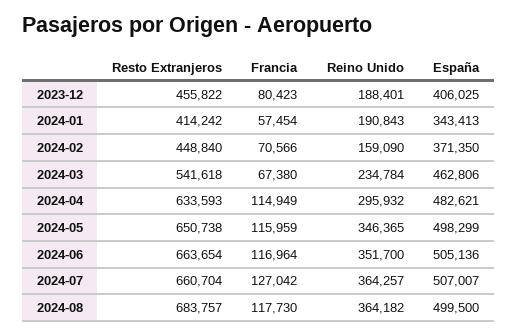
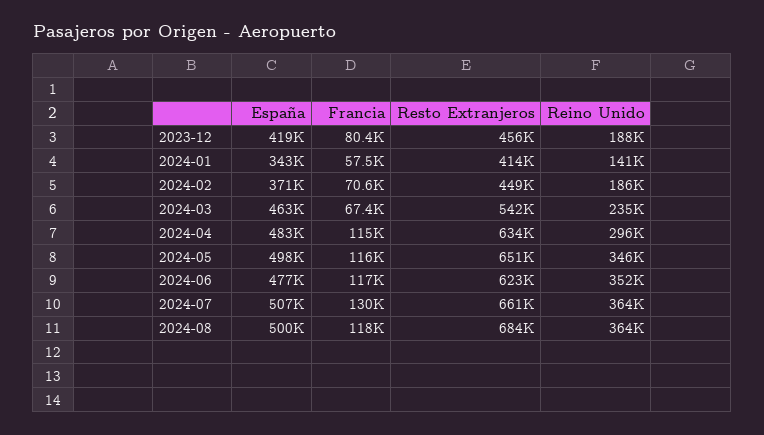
España, 2023-12: 406025 -> 419000
Reino Unido, 2024-01: 190843 -> 141000
Reino Unido, 2024-02: 159090 -> 186000
Resto Extranjeros, 2024-06: 663654 -> 623000
España, 2024-06: 505136 -> 477000
Francia, 2024-07: 127042 -> 130000

